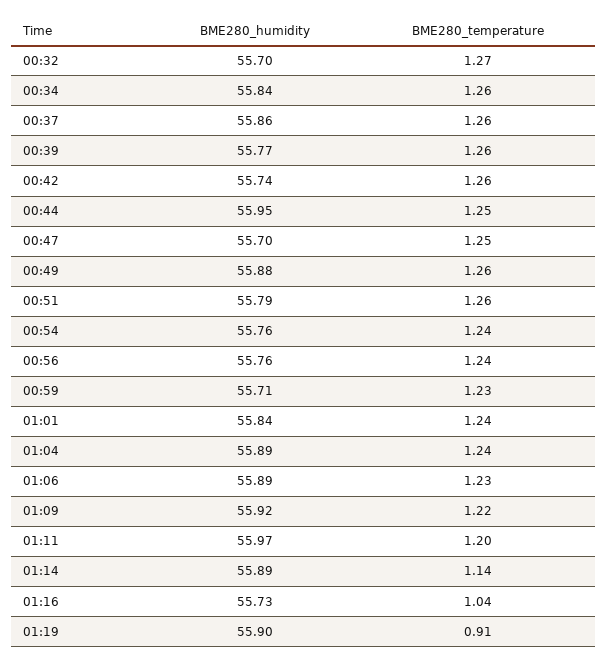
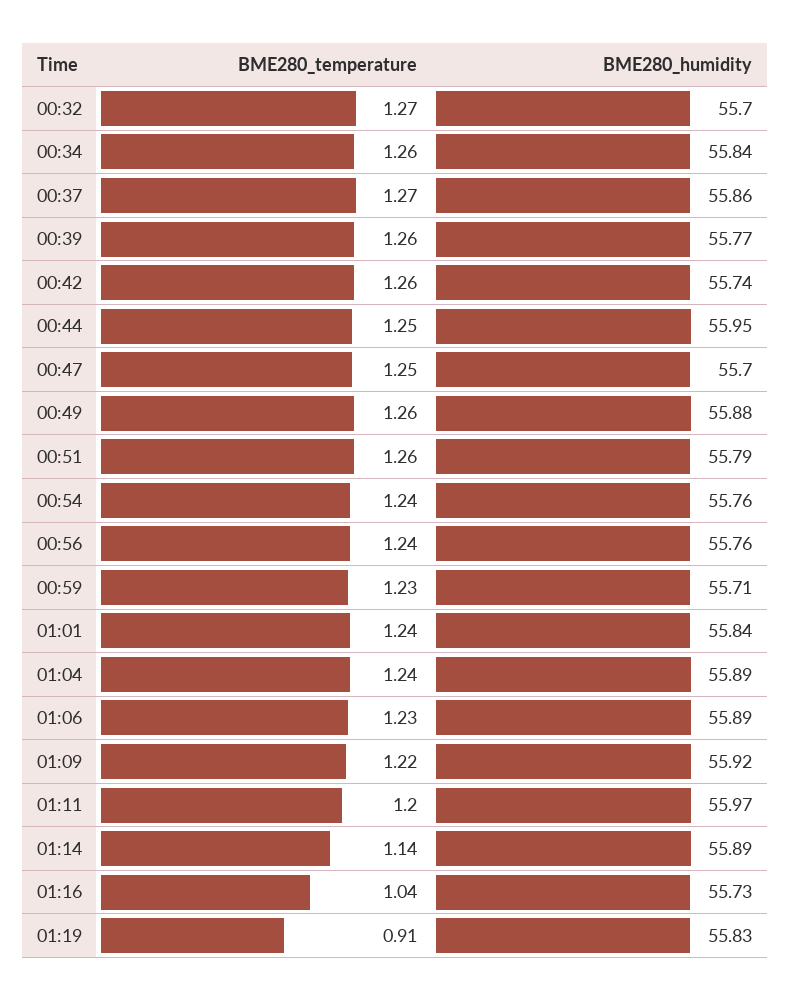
BME280_temperature, 00:37: 1.26 -> 1.27
BME280_humidity, 01:19: 55.9 -> 55.83

